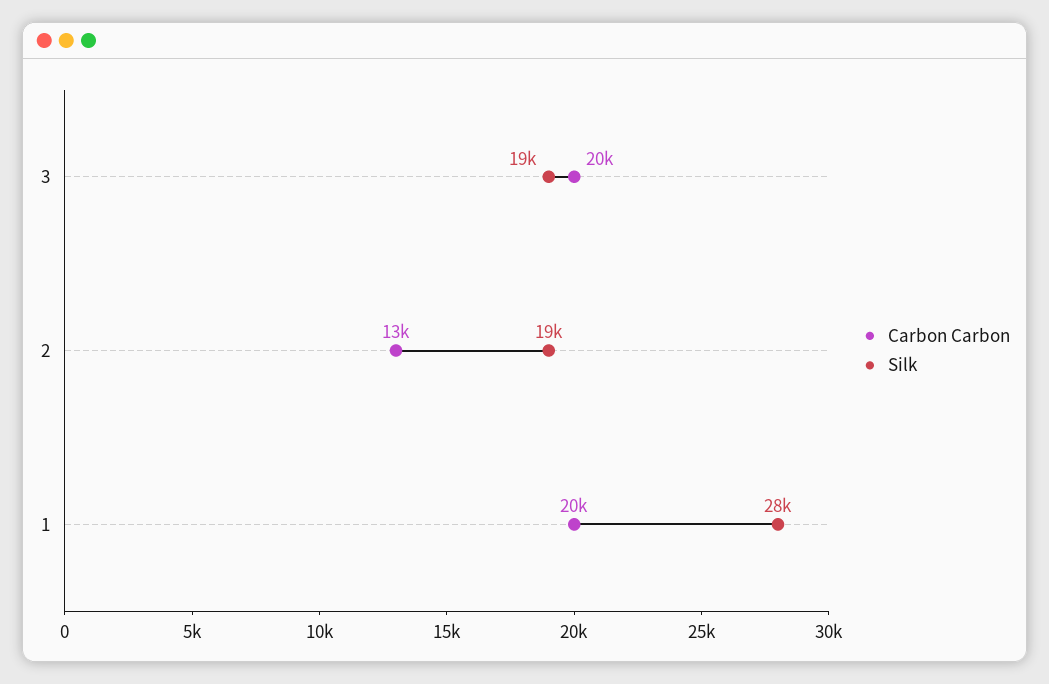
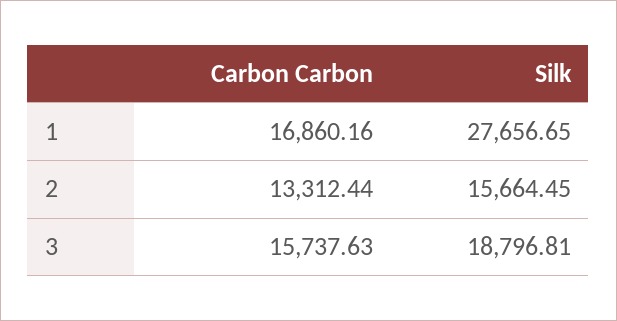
Carbon Carbon, 3: 20000 -> 15737.63
Silk, 2: 19000 -> 15664.45
Carbon Carbon, 1: 20000 -> 16860.16

